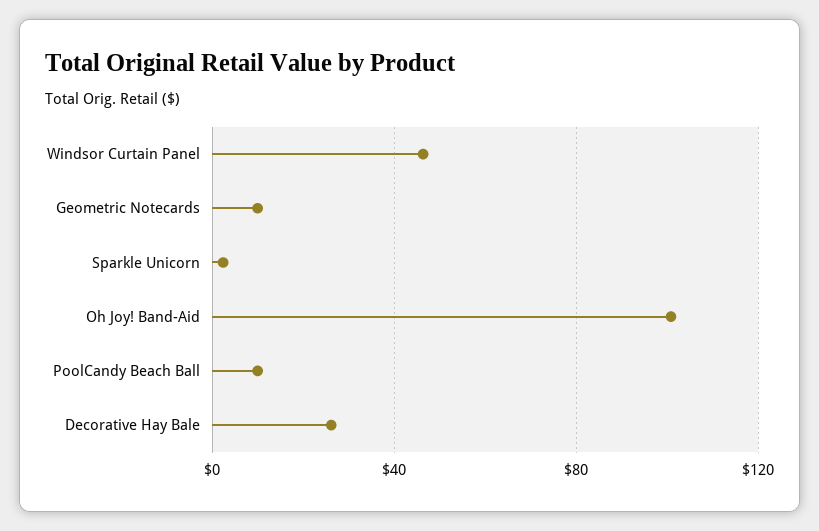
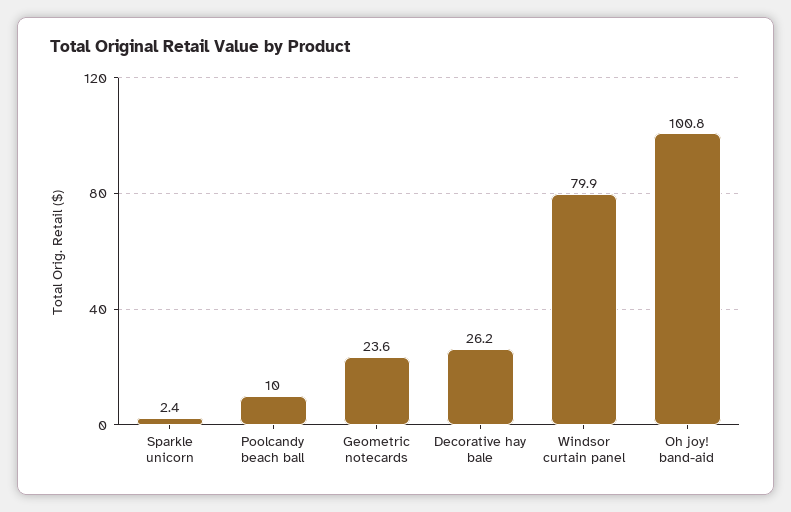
Windsor Curtain Panel: 45 -> 79.9
Geometric Notecards: 10 -> 23.6

